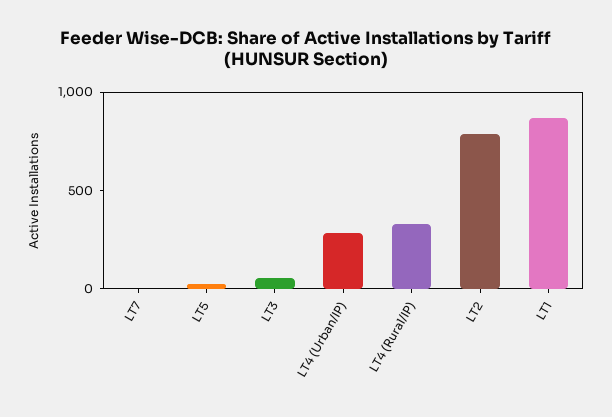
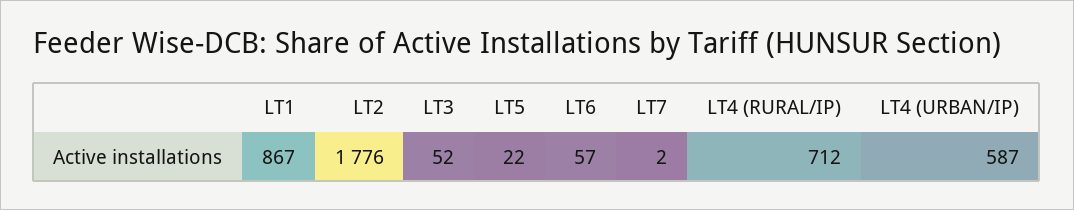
LT4 (Urban/IP): 300 -> 587
LT4 (Rural/IP): 300 -> 712
LT2: 800 -> 1776
LT6: none -> 57

